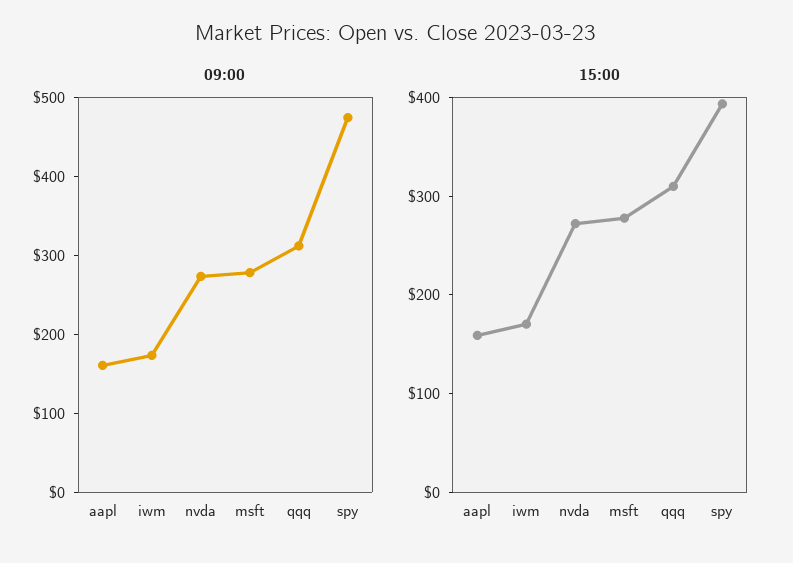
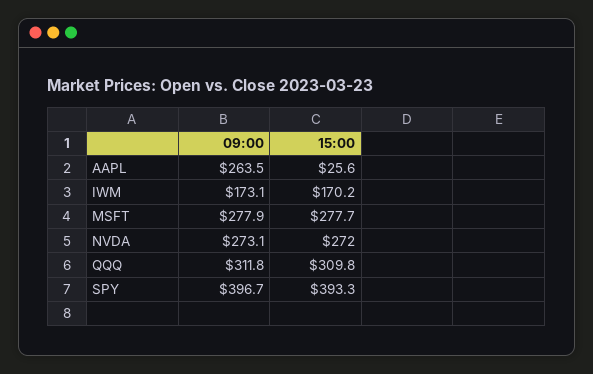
09:00, aapl: 160 -> 263.5
09:00, spy: 480 -> 396.7
15:00, aapl: 160 -> 25.6

